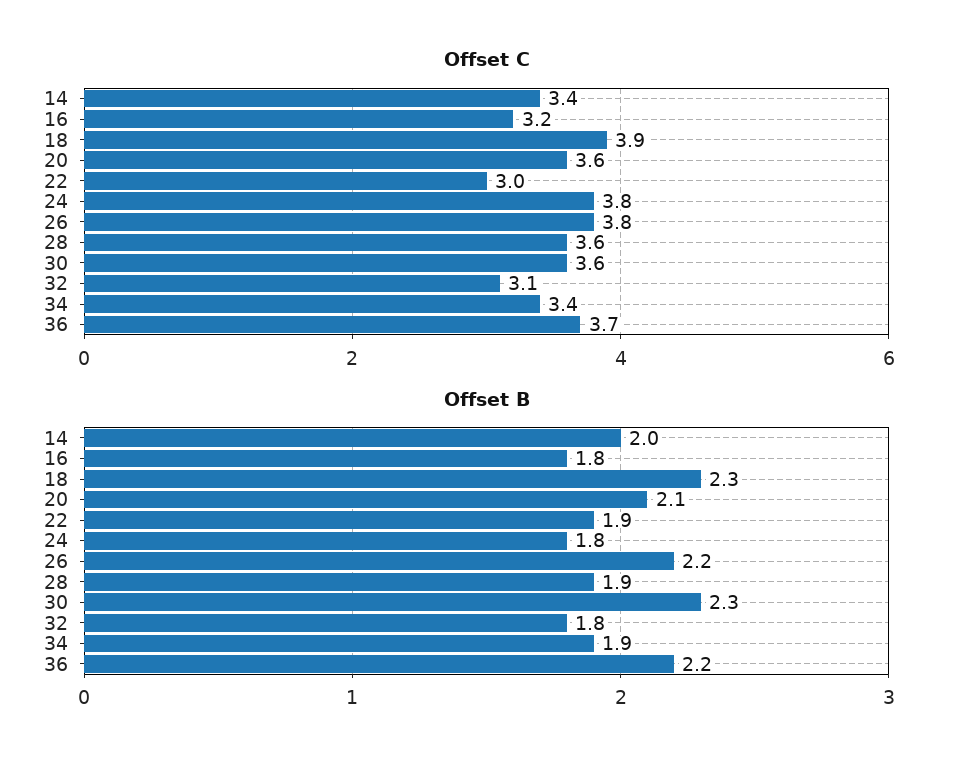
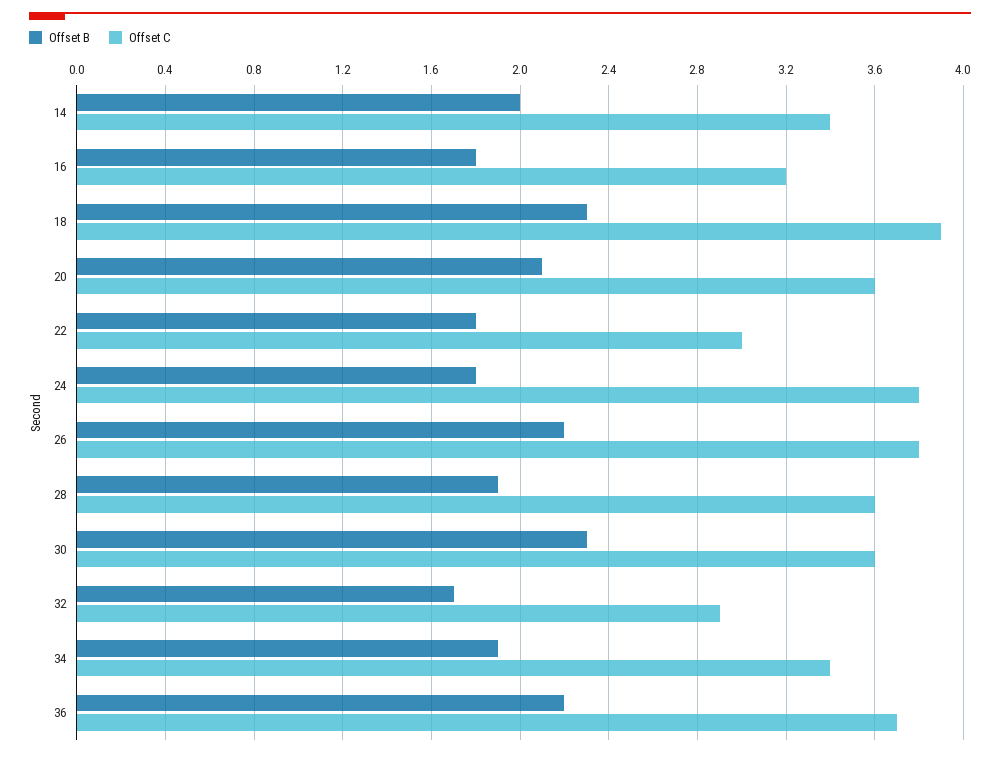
Offset C, 32: 3.1 -> 2.9
Offset B, 22: 1.9 -> 1.8
Offset B, 32: 1.8 -> 1.7

